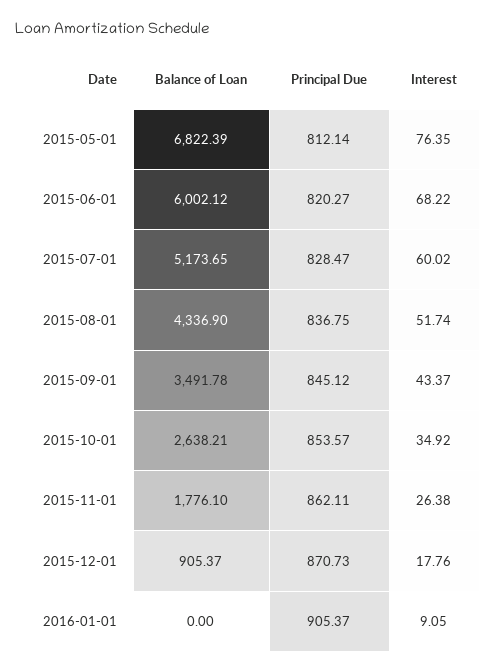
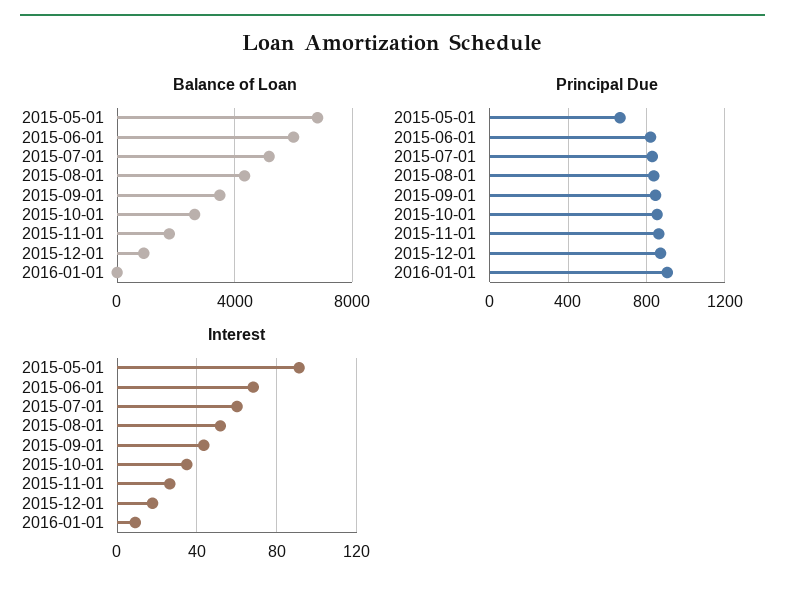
Principal Due, 2015-05-01: 812.14 -> 650
Interest, 2015-05-01: 76.35 -> 90

